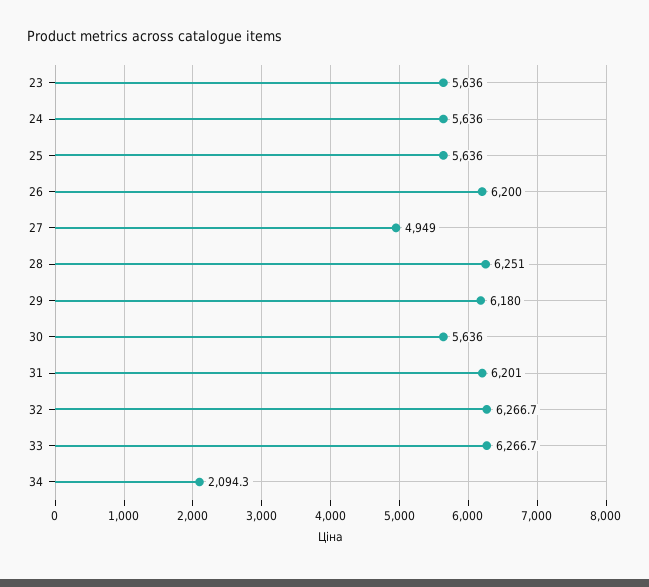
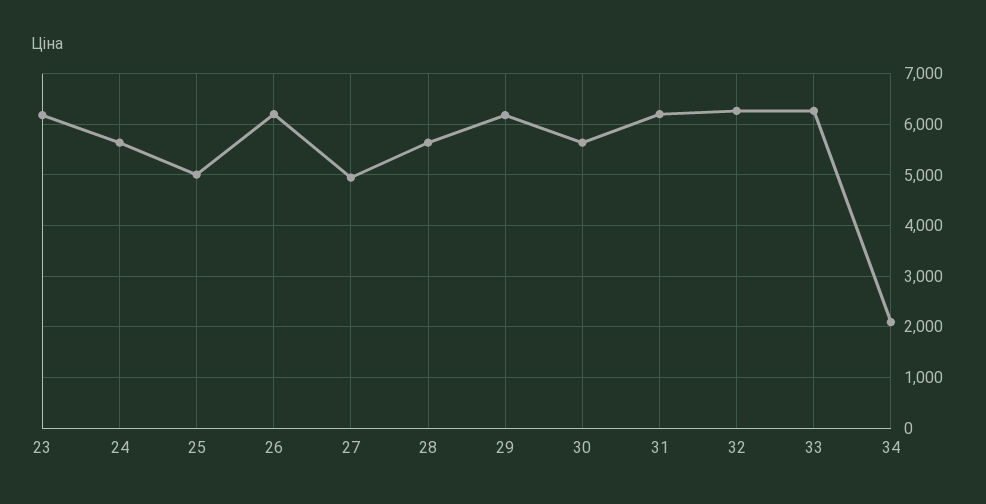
23: 5636 -> 6200
25: 5636 -> 5000
28: 6251 -> 5600

